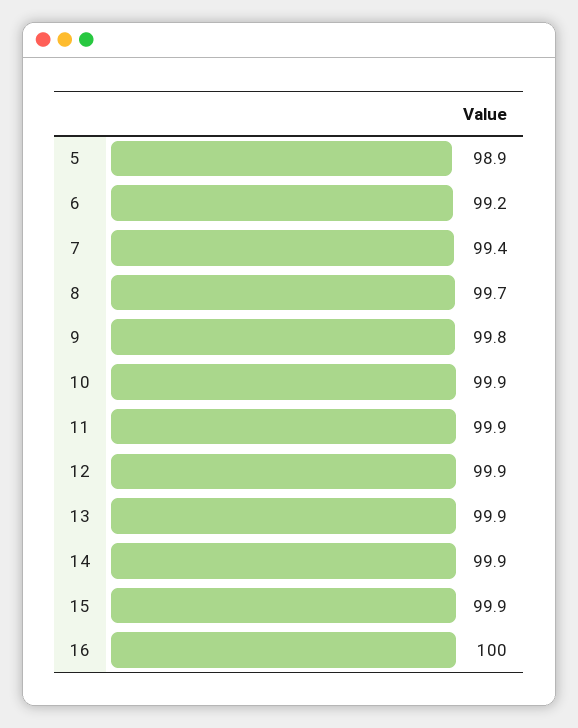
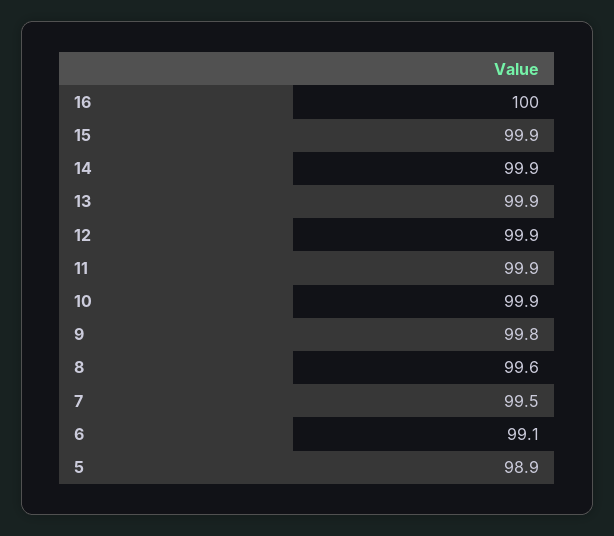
6: 99.2 -> 99.1
7: 99.4 -> 99.5
8: 99.7 -> 99.6

